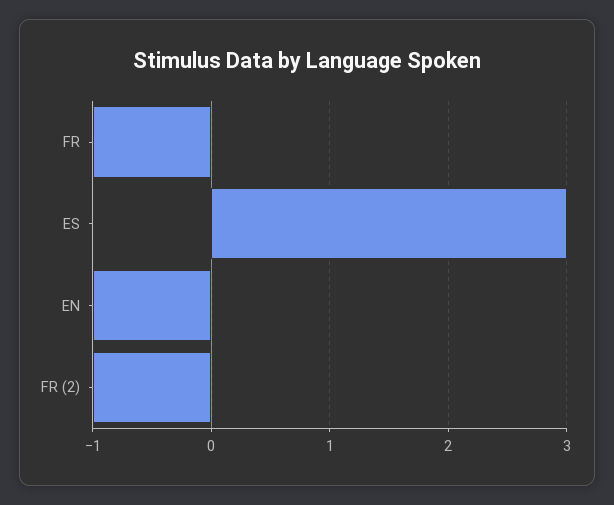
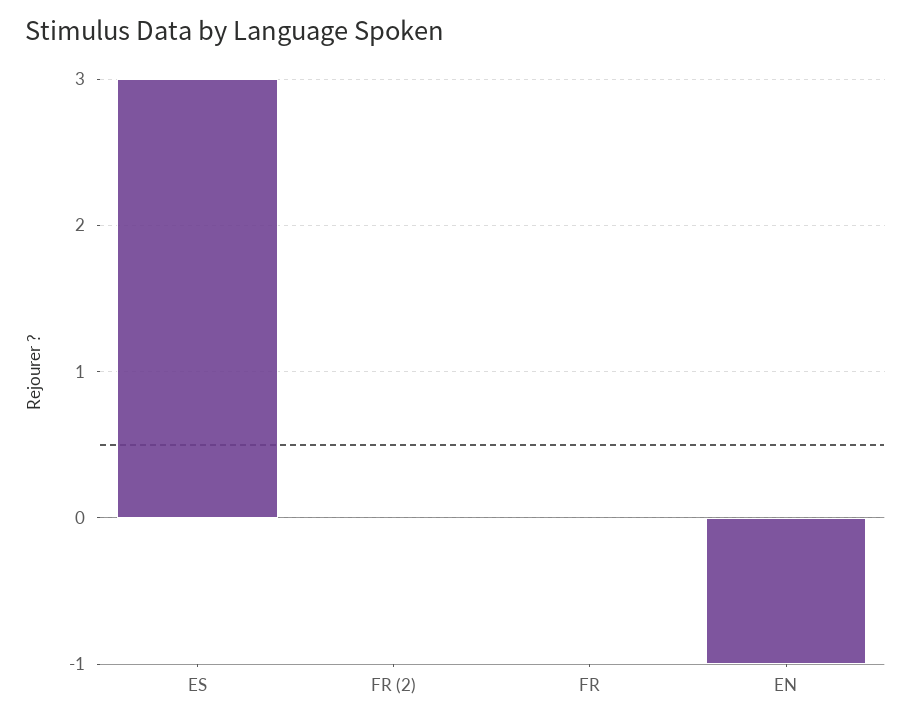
FR: -1 -> 0
FR (2): -1 -> 0

